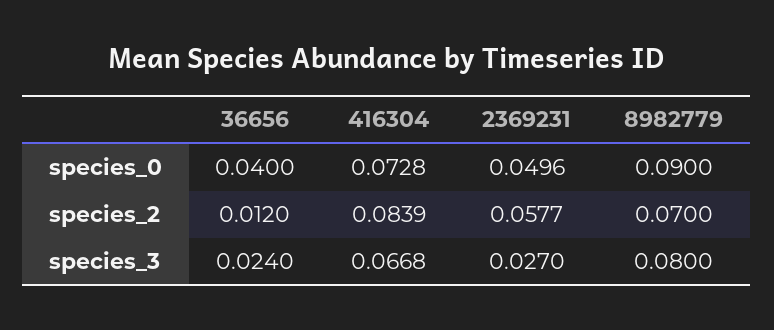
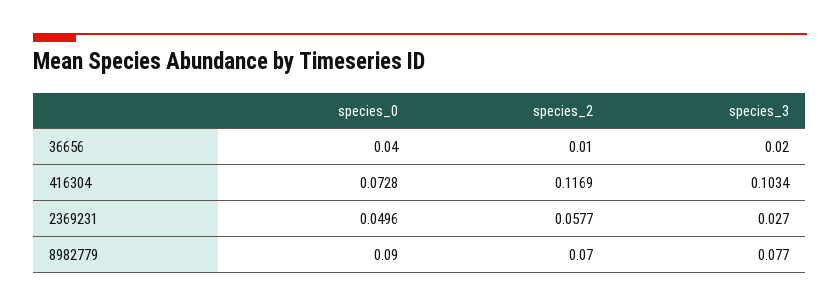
36656, species_2: 0.012 -> 0.01
416304, species_2: 0.0839 -> 0.1169
36656, species_3: 0.024 -> 0.02
416304, species_3: 0.0668 -> 0.1034
8982779, species_3: 0.08 -> 0.077

